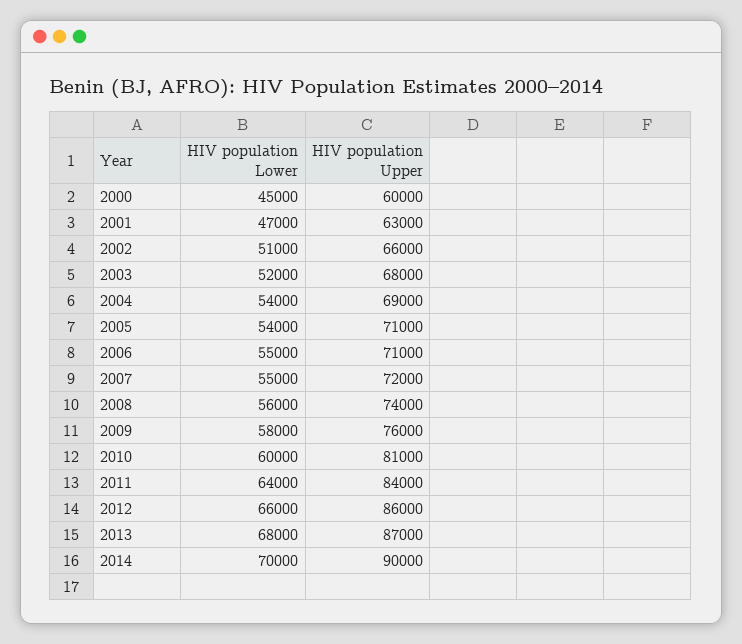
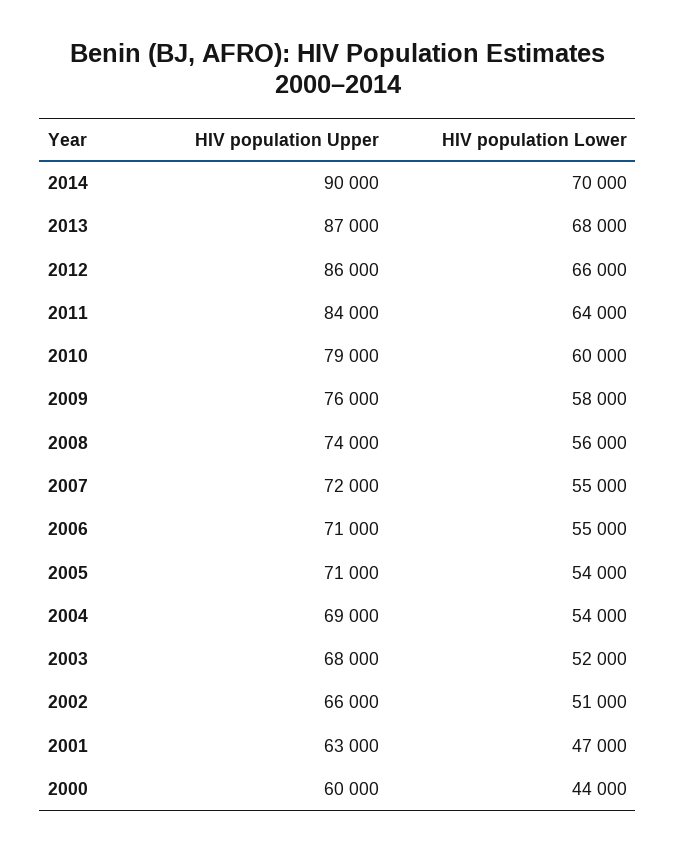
HIV population Lower, 2000: 45000 -> 44000
HIV population Upper, 2010: 81000 -> 79000

